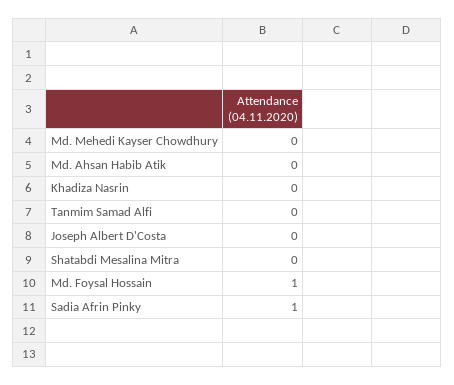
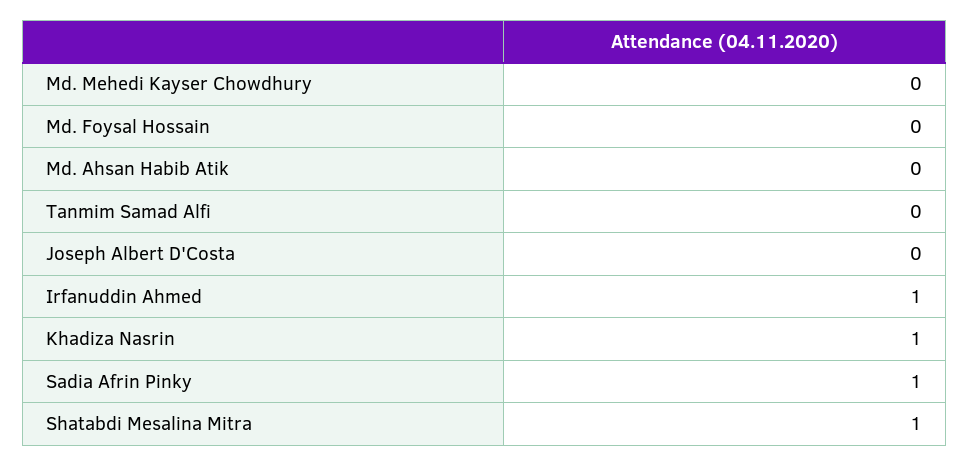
Khadiza Nasrin: 0 -> 1
Shatabdi Mesalina Mitra: 0 -> 1
Md. Foysal Hossain: 1 -> 0
Irfanuddin Ahmed: none -> 1

